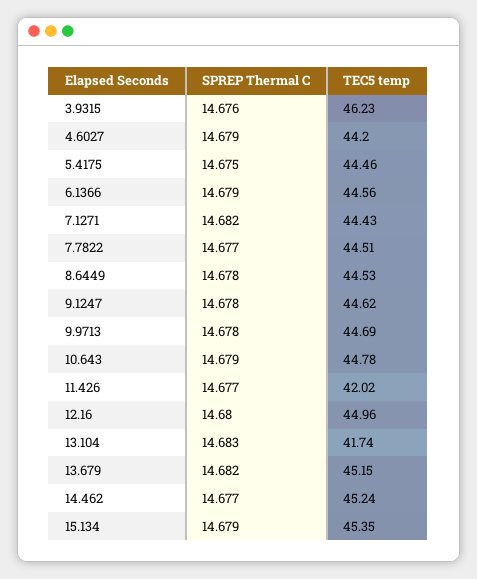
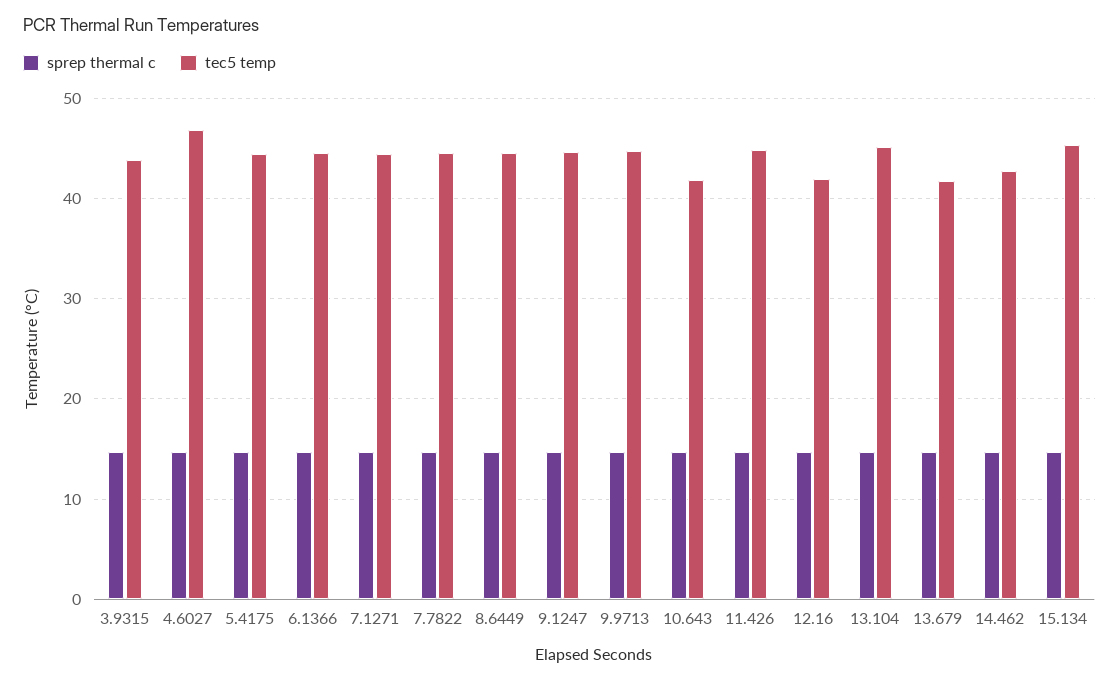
TEC5 temp, 3.9315: 46.23 -> 44
TEC5 temp, 4.6027: 44.2 -> 47
TEC5 temp, 10.643: 44.78 -> 42
TEC5 temp, 11.426: 42.02 -> 45
TEC5 temp, 12.16: 44.96 -> 42
TEC5 temp, 13.104: 41.74 -> 45
TEC5 temp, 13.679: 45.15 -> 42
TEC5 temp, 14.462: 45.24 -> 43

